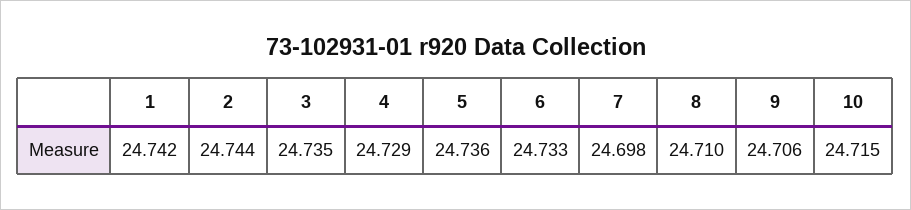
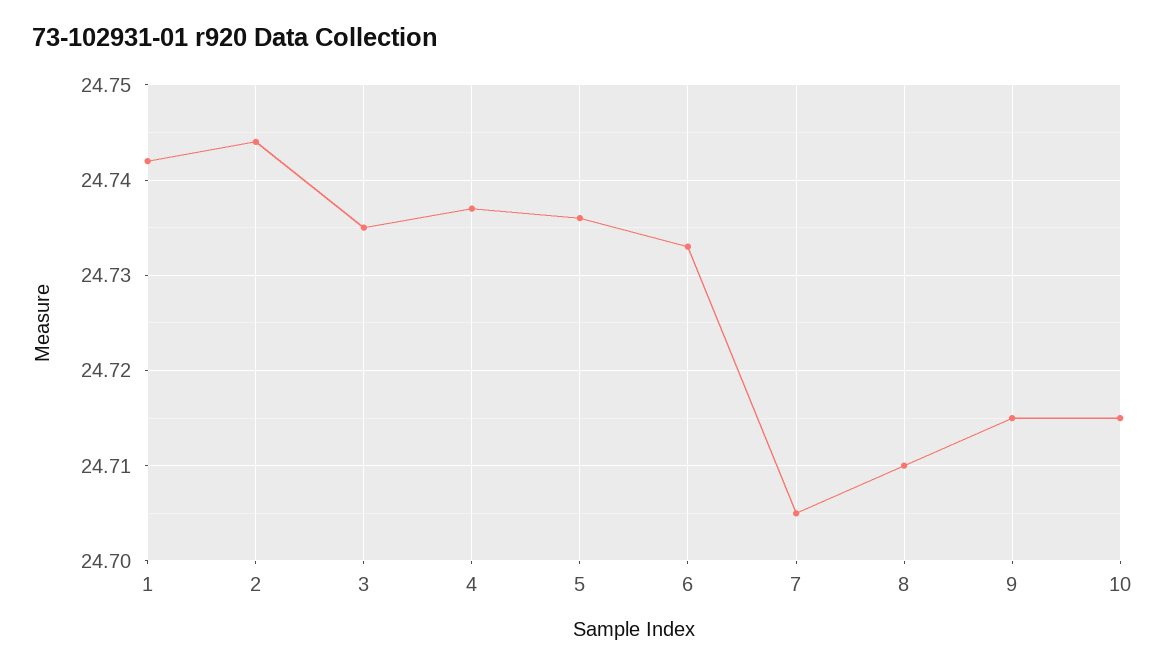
4: 24.729 -> 24.737
7: 24.698 -> 24.705
9: 24.706 -> 24.715

